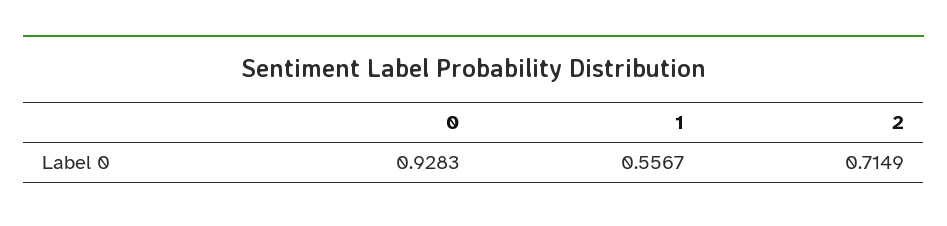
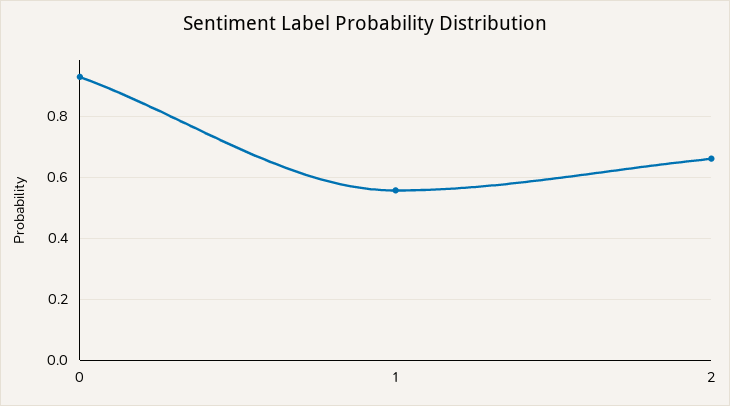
2: 0.7149 -> 0.66

